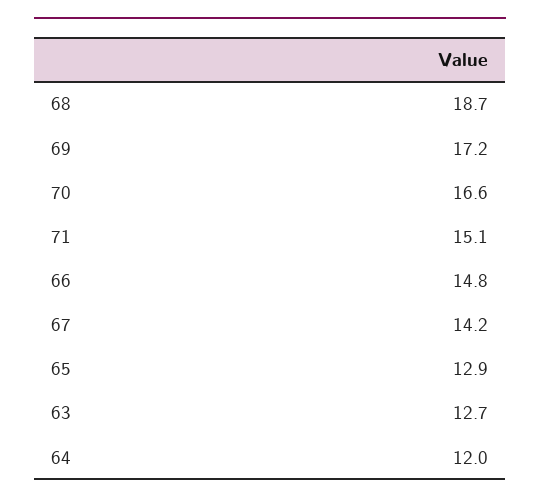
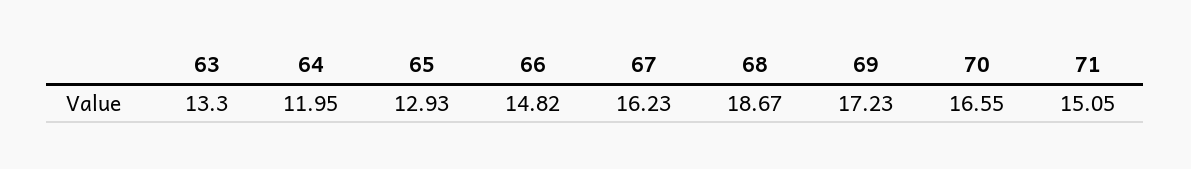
67: 14.2 -> 16.23
63: 12.7 -> 13.3

